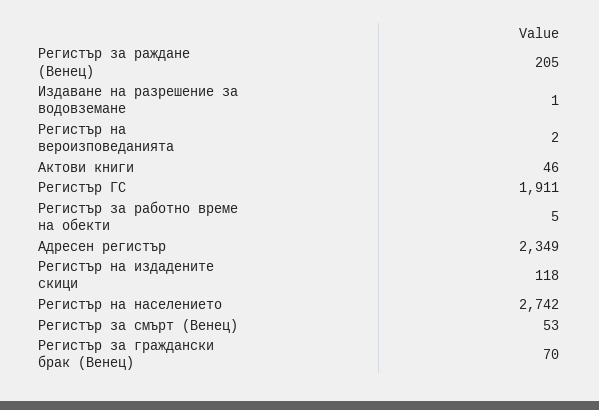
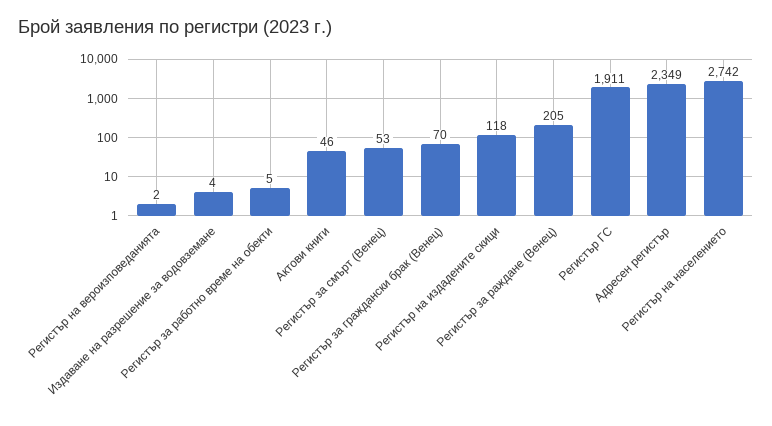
Издаване на разрешение за водовземане: 1 -> 4

